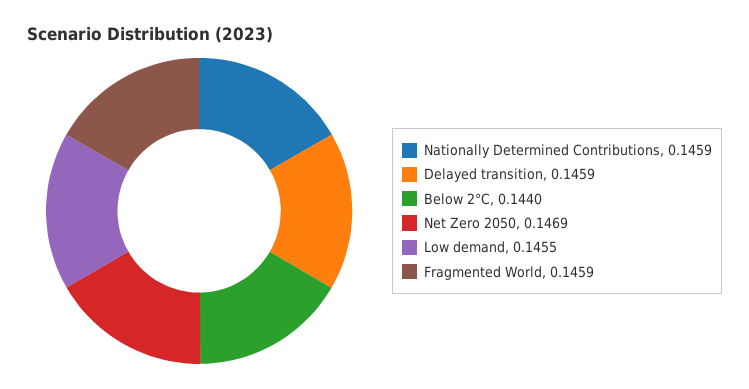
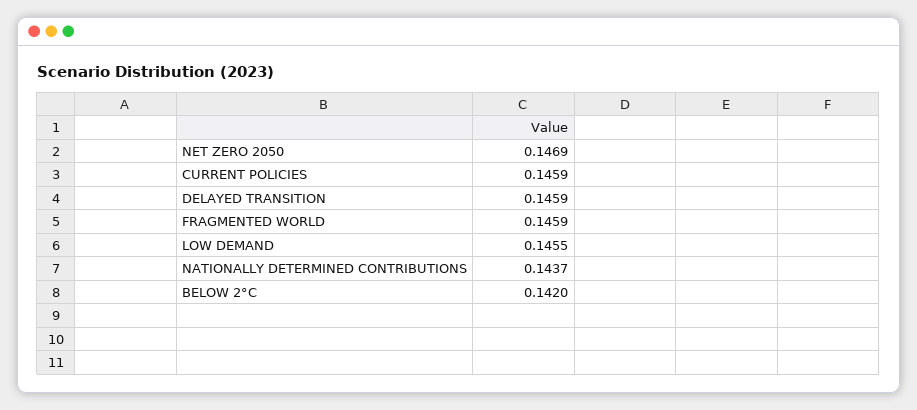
Nationally Determined Contributions: 0.1459 -> 0.1437
Below 2°C: 0.144 -> 0.142
CURRENT POLICIES: none -> 0.1459

